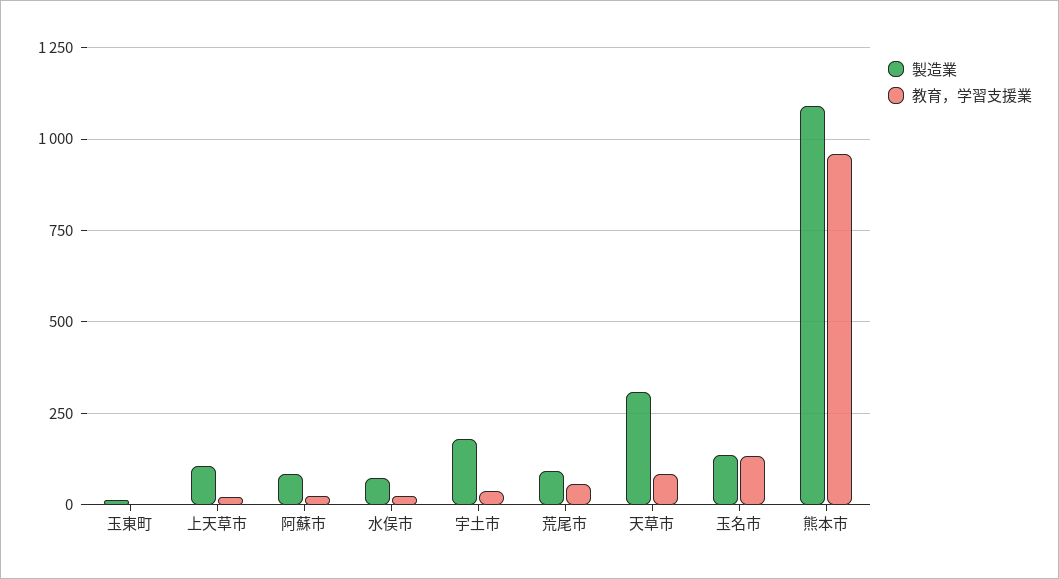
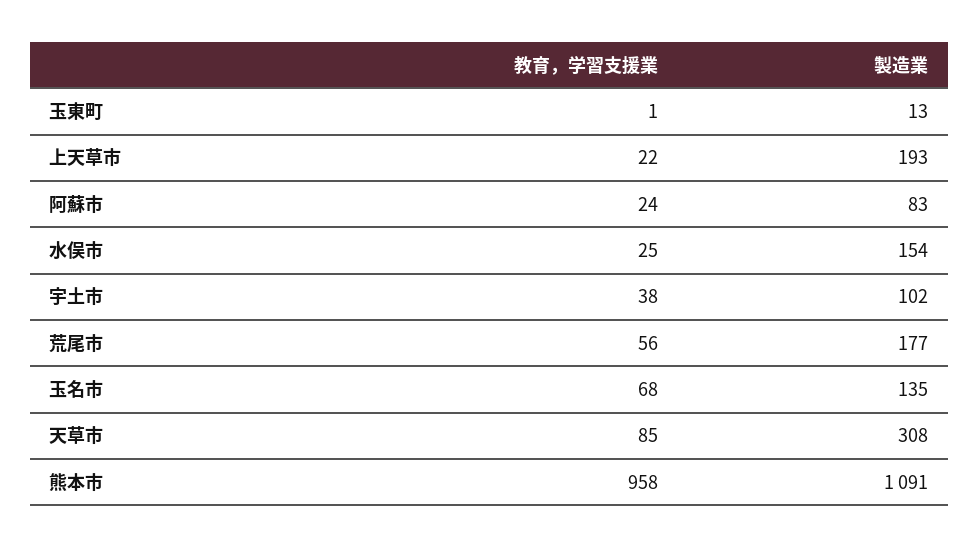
製造業, 上天草市: 100 -> 193
製造業, 水俣市: 75 -> 154
製造業, 宇土市: 175 -> 102
製造業, 荒尾市: 100 -> 177
教育，学習支援業, 玉名市: 125 -> 68

